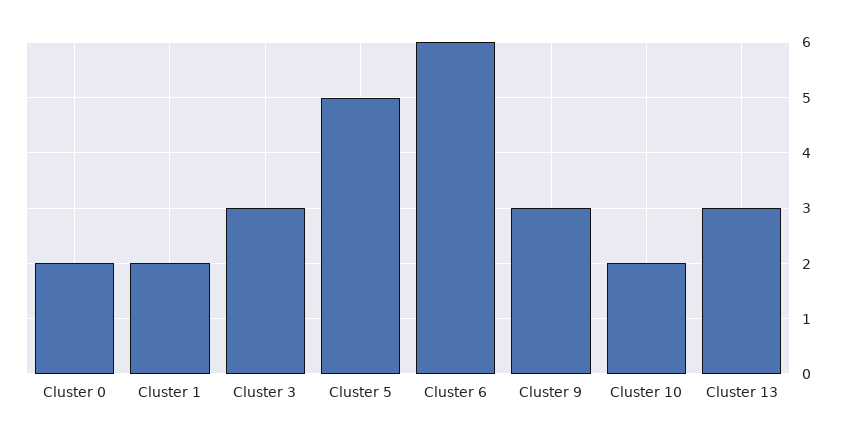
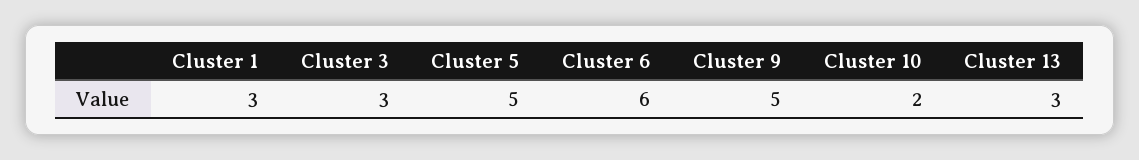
Cluster 0: 2 -> none
Cluster 1: 2 -> 3
Cluster 9: 3 -> 5

